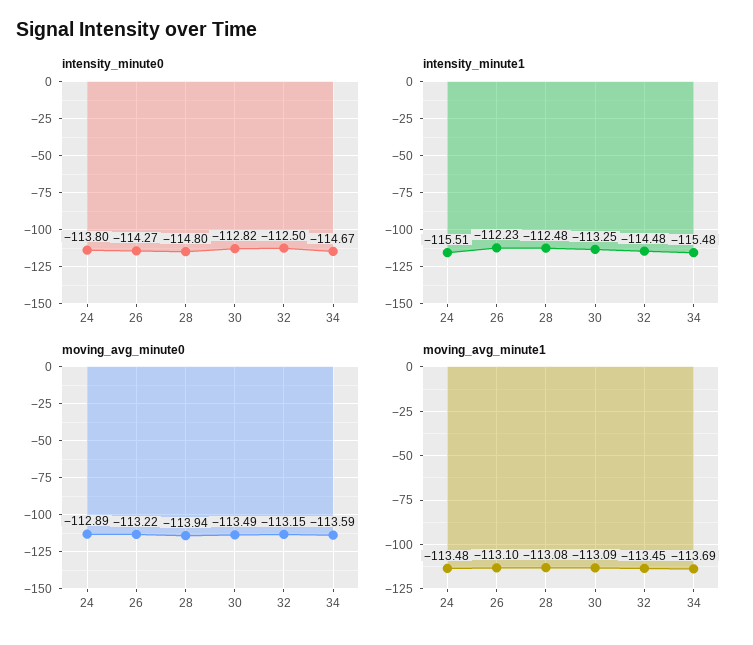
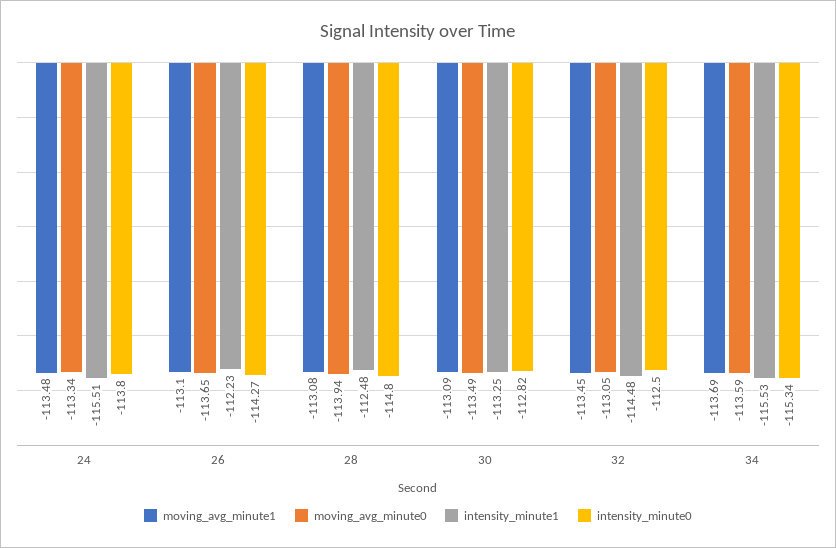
intensity_minute0, 34: -114.67 -> -115.34
intensity_minute1, 34: -115.48 -> -115.53
moving_avg_minute0, 24: -112.89 -> -113.34
moving_avg_minute0, 26: -113.22 -> -113.65
moving_avg_minute0, 32: -113.15 -> -113.05

